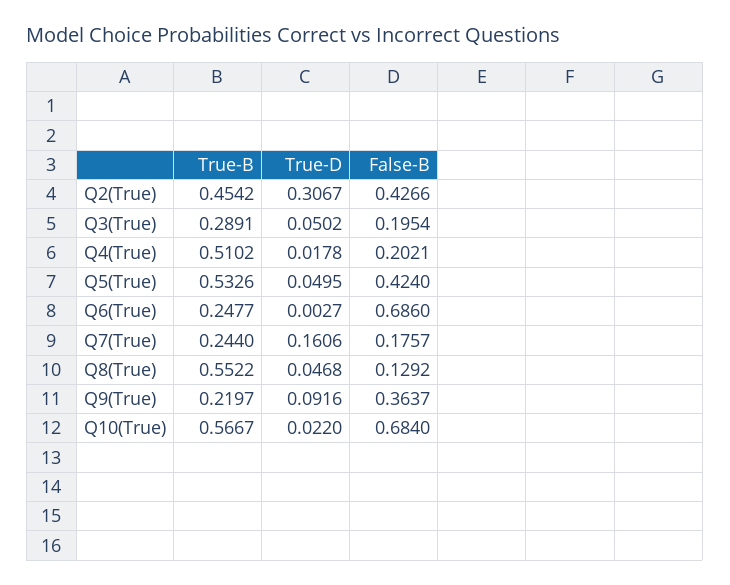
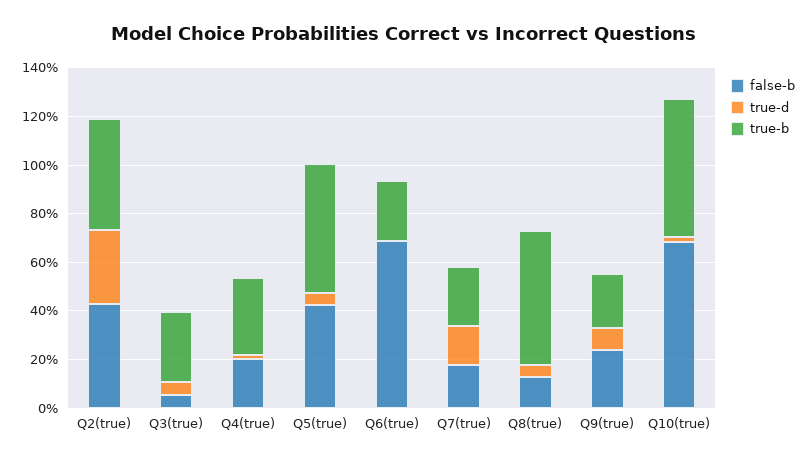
False-B, Q3(True): 0.1954 -> 0.05
True-B, Q4(True): 0.5102 -> 0.3
False-B, Q9(True): 0.3637 -> 0.25

